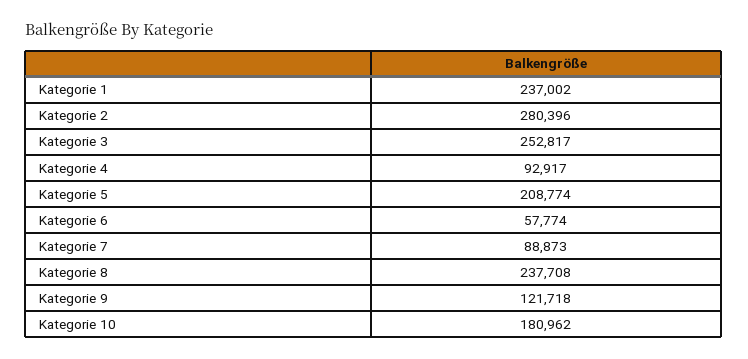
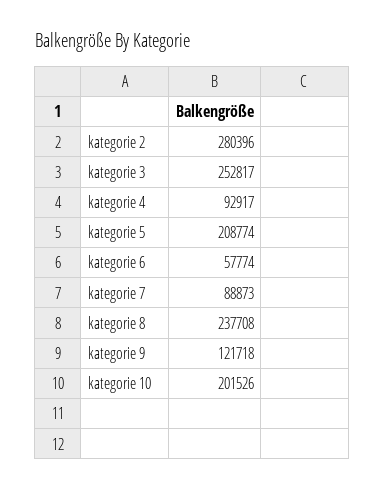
Kategorie 1: 237002 -> none
Kategorie 10: 180962 -> 201526

